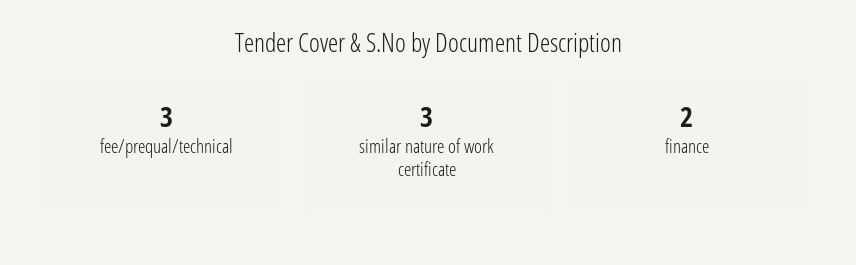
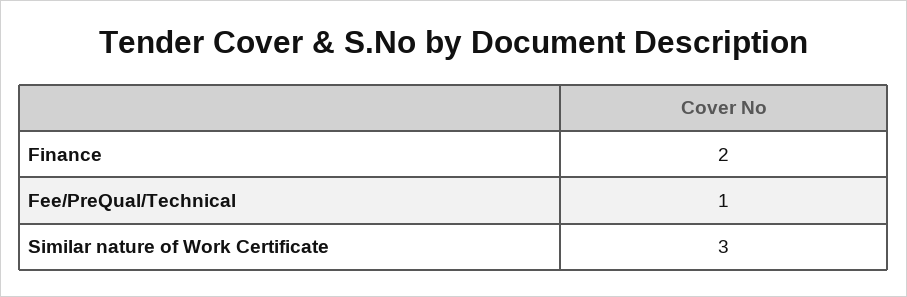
fee/prequal/technical: 3 -> 1

